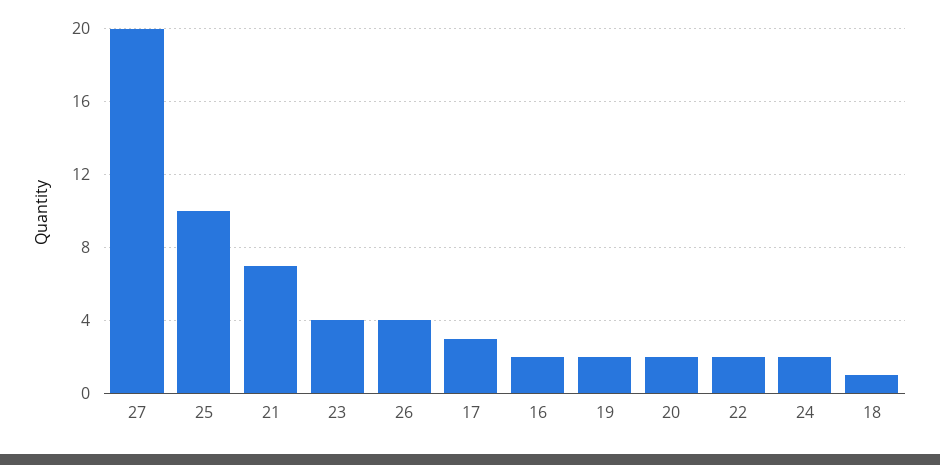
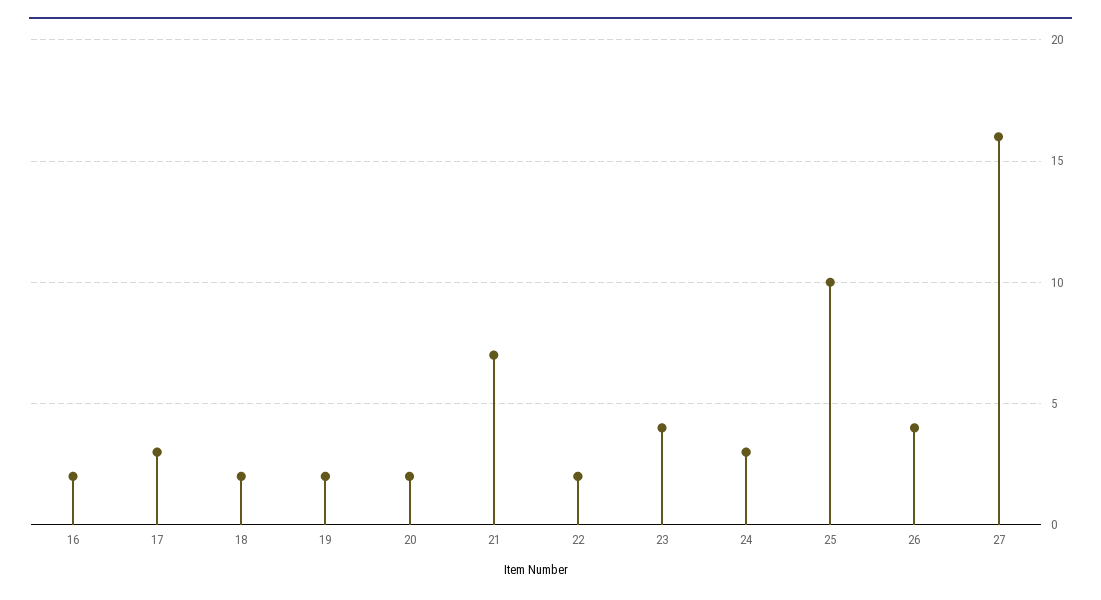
27: 20 -> 16
24: 2 -> 3
18: 1 -> 2

